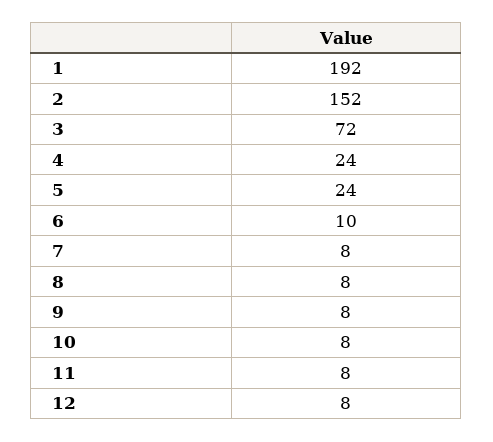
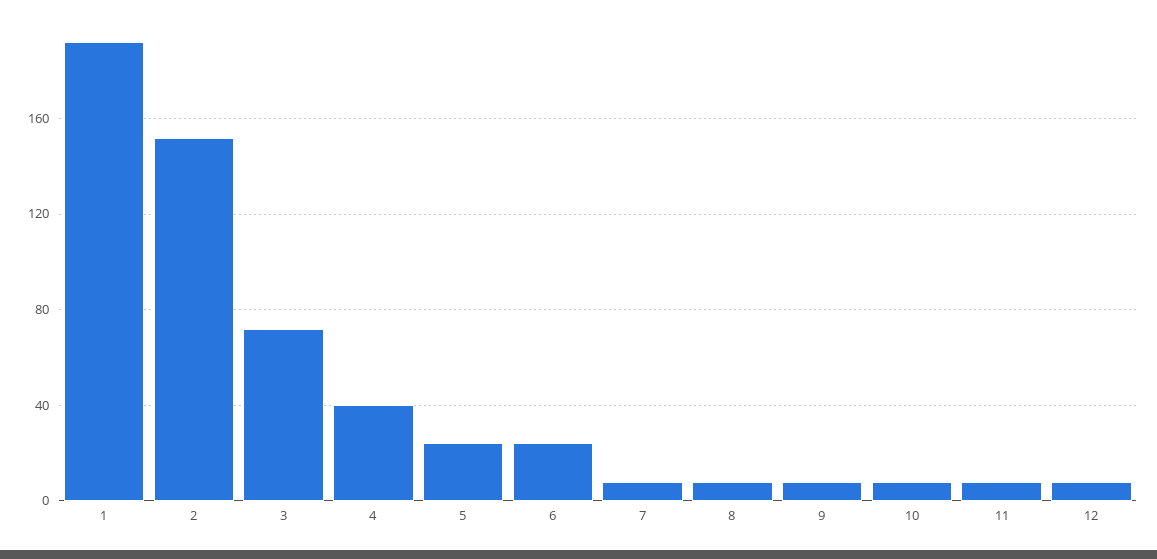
4: 24 -> 40
6: 10 -> 25

